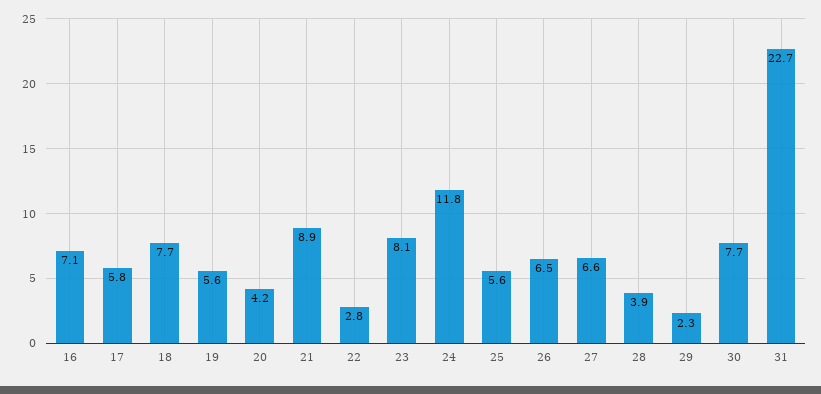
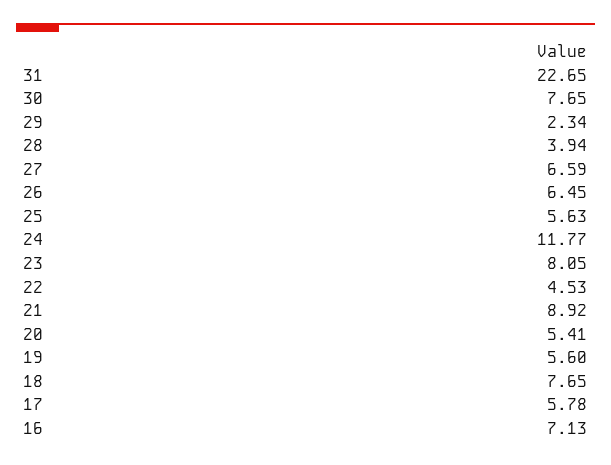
20: 4.2 -> 5.41
22: 2.8 -> 4.53

